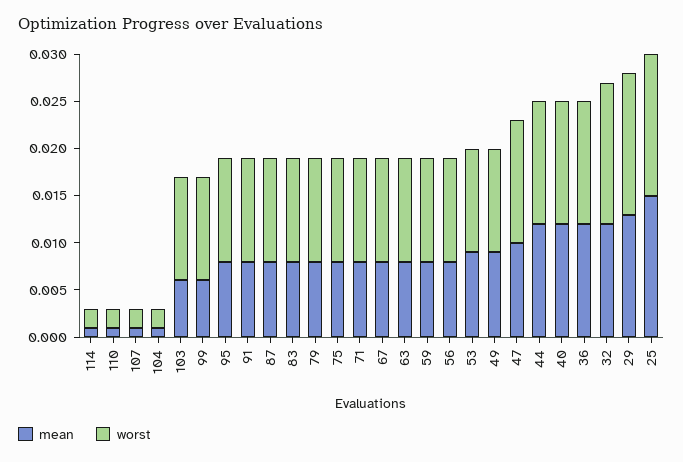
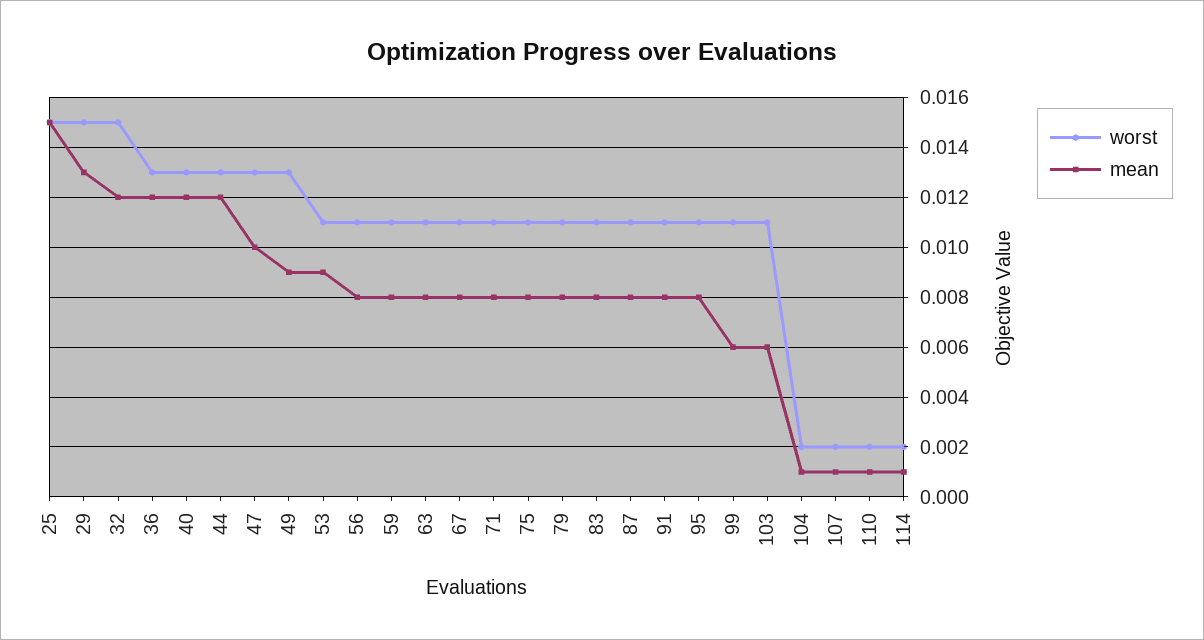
worst, 49: 0.011 -> 0.013

